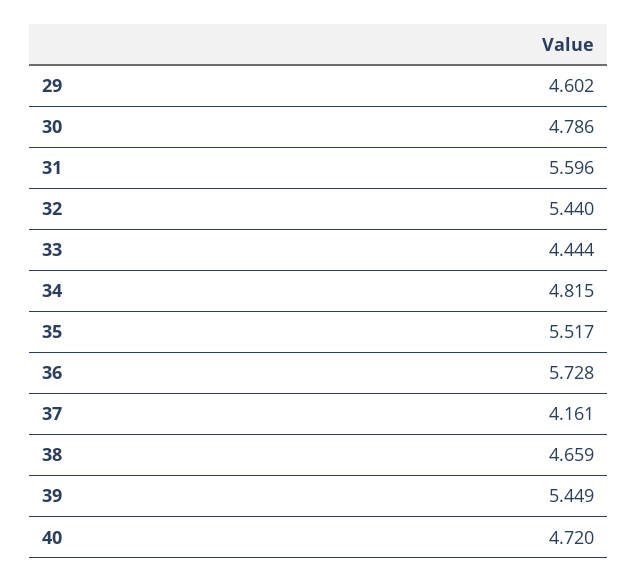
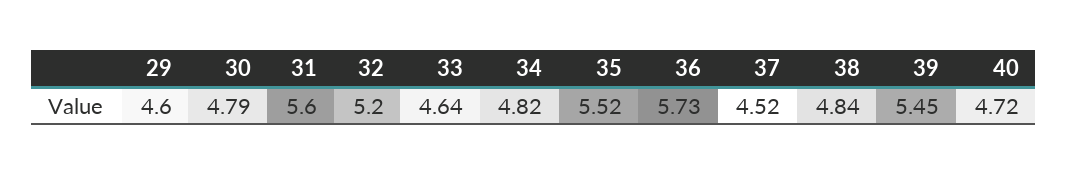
32: 5.44 -> 5.2
33: 4.444 -> 4.64
37: 4.161 -> 4.52
38: 4.659 -> 4.84

